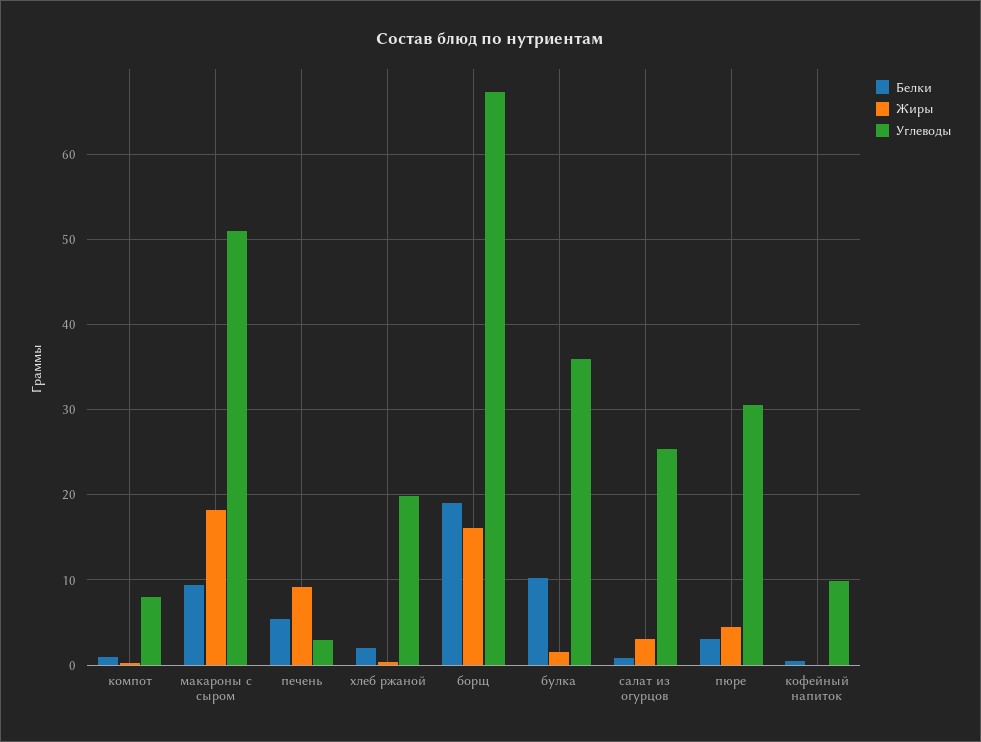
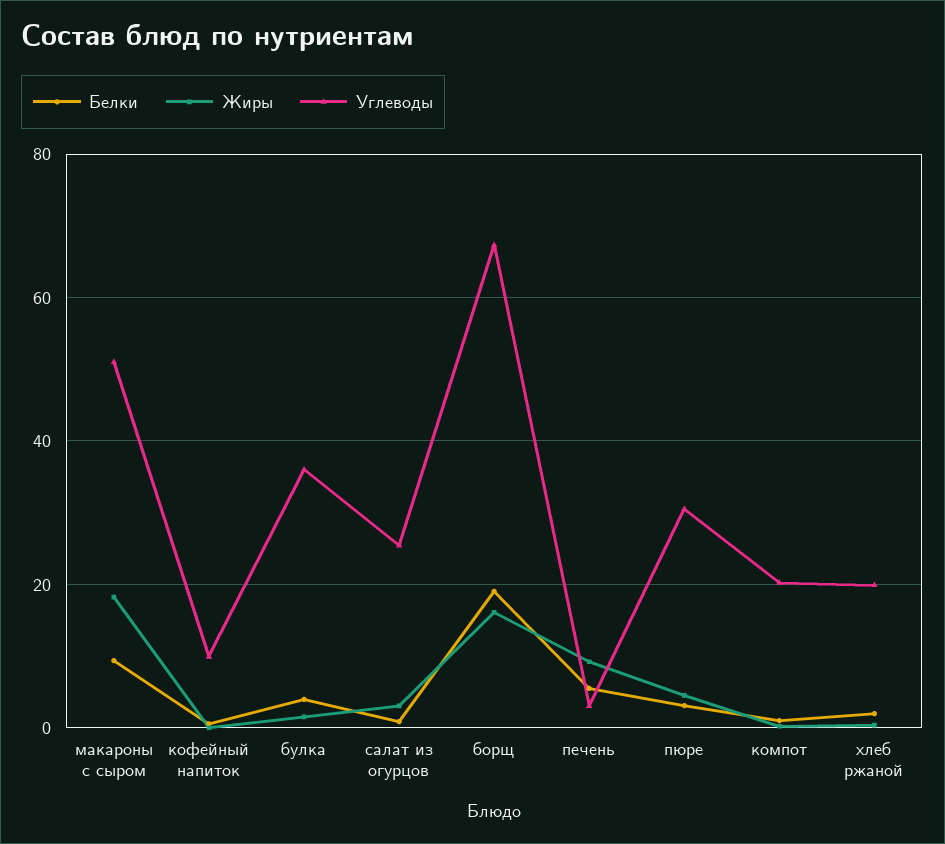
Углеводы, компот: 8 -> 20
Белки, булка: 10 -> 4

